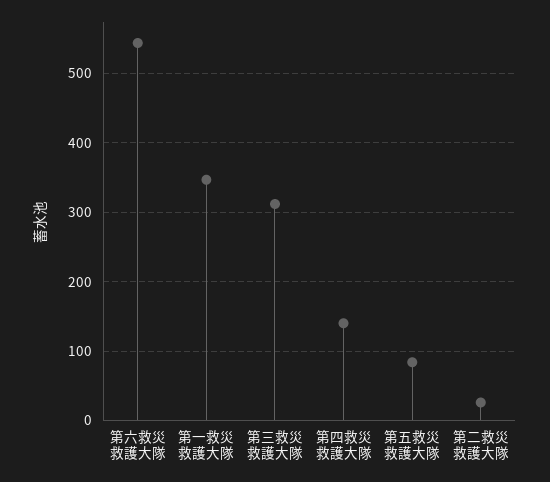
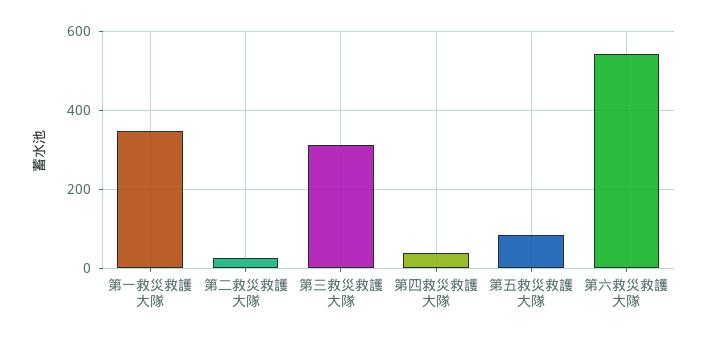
第四救災救護大隊: 140 -> 40

